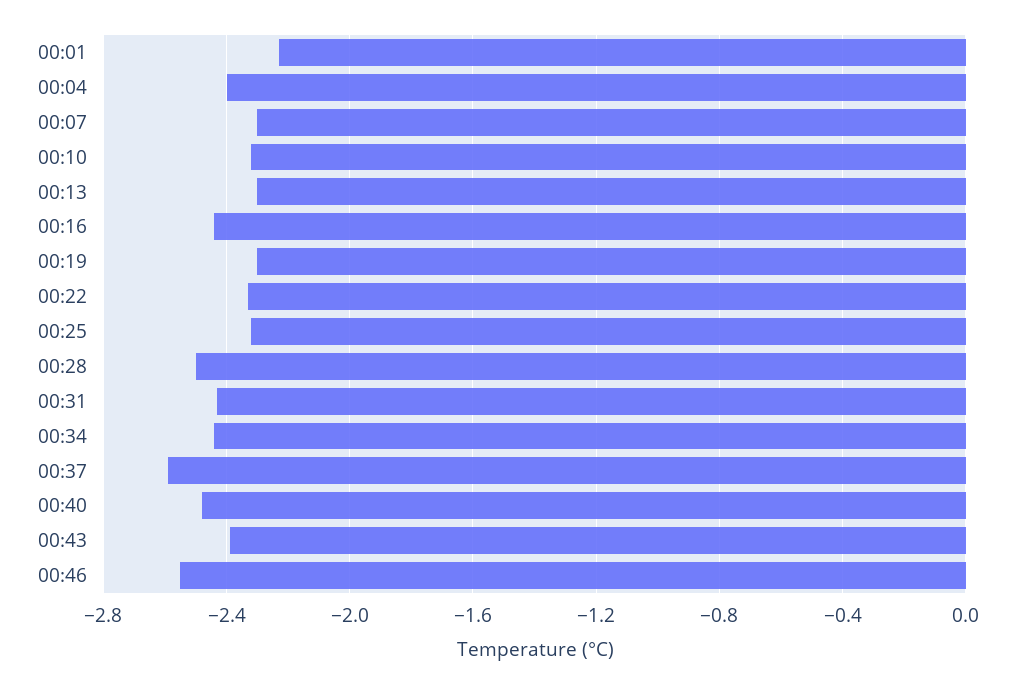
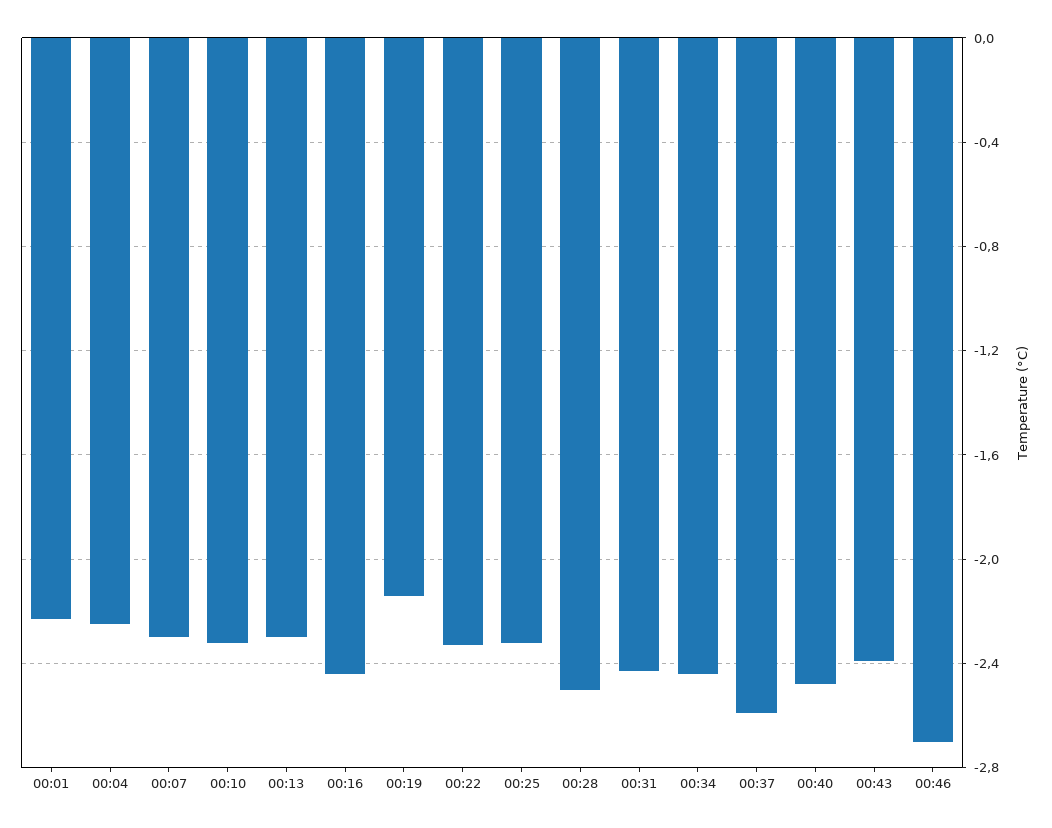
00:04: -2.4 -> -2.25
00:19: -2.3 -> -2.15
00:46: -2.55 -> -2.7

